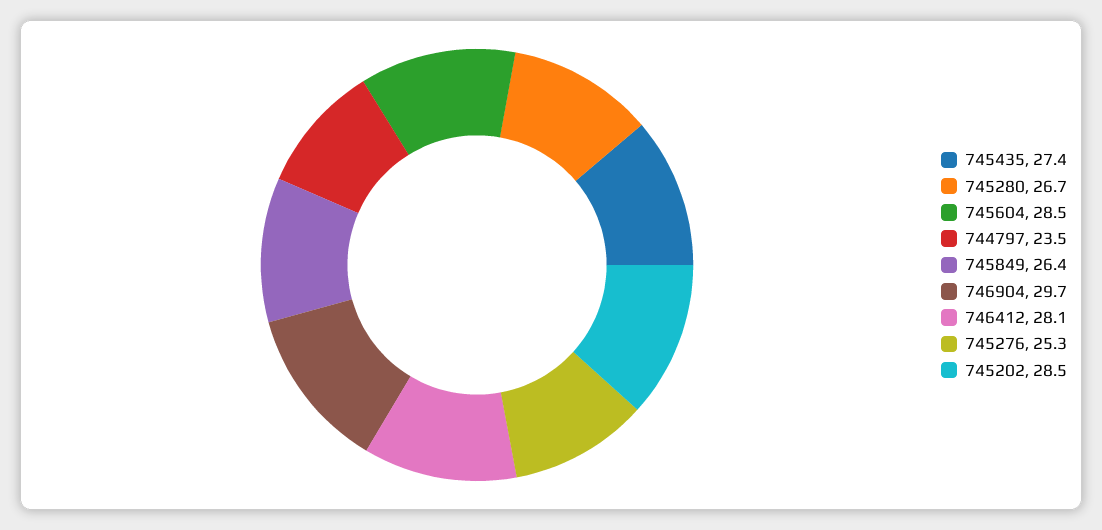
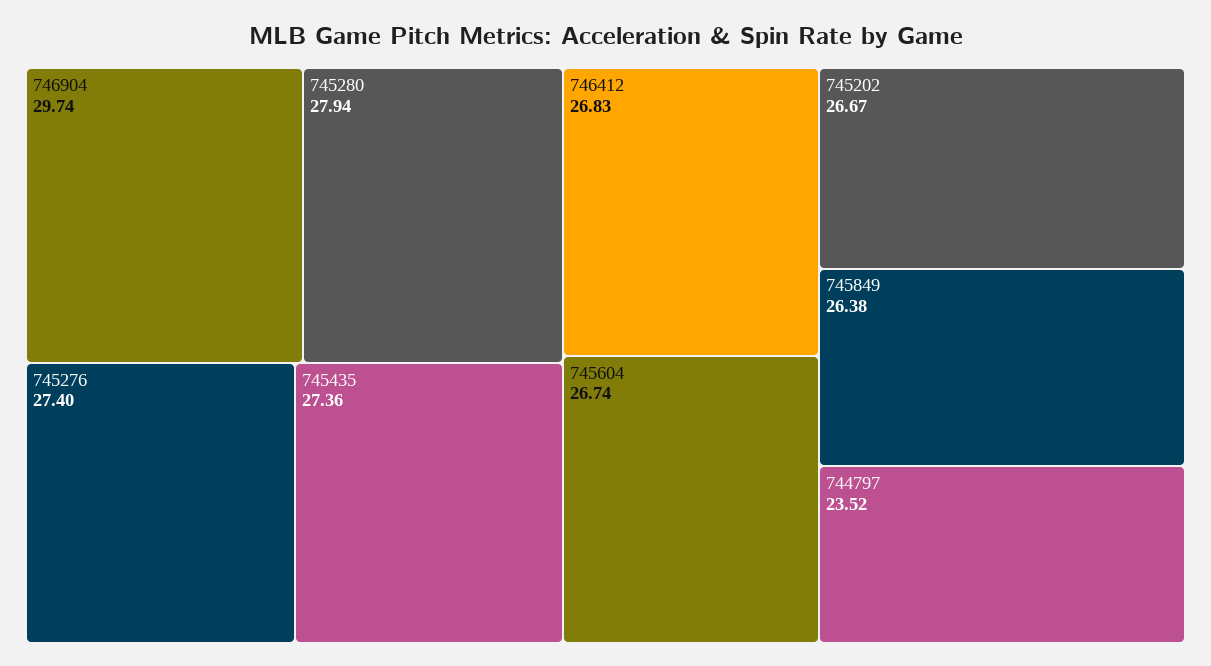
745280: 26.7 -> 27.94
745604: 28.5 -> 26.74
746412: 28.1 -> 26.83
745276: 25.3 -> 27.4
745202: 28.5 -> 26.67

